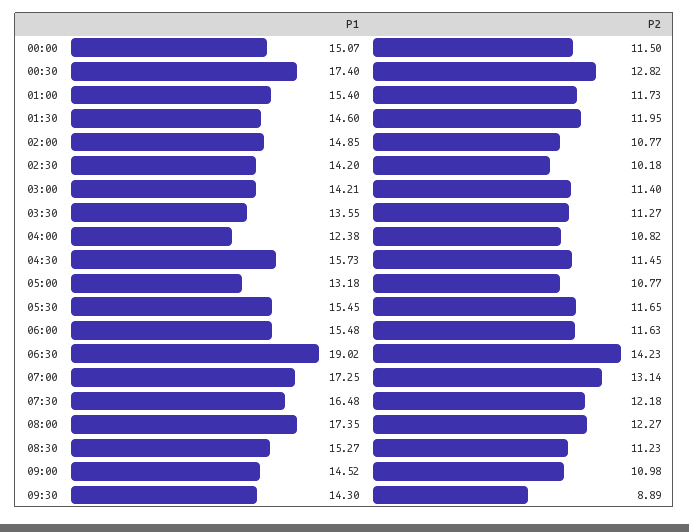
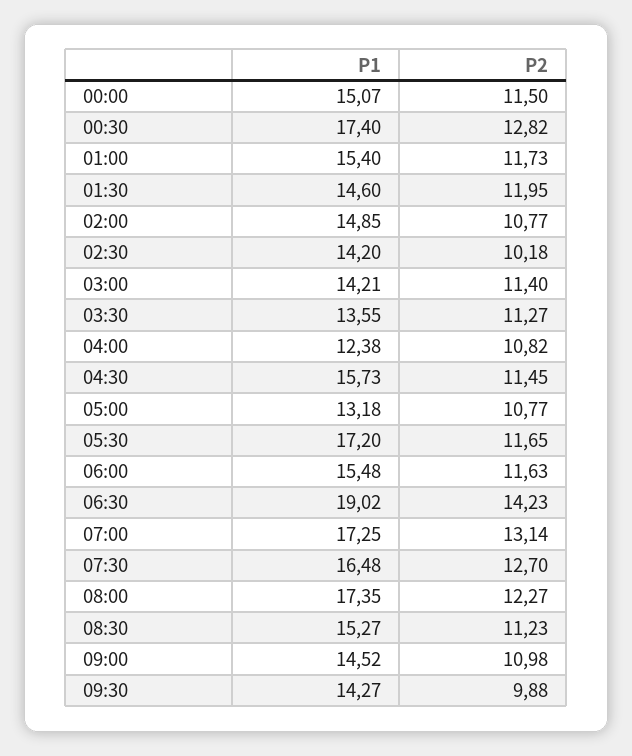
P1, 05:30: 15.45 -> 17.2
P2, 07:30: 12.18 -> 12.7
P1, 09:30: 14.3 -> 14.27
P2, 09:30: 8.89 -> 9.88

